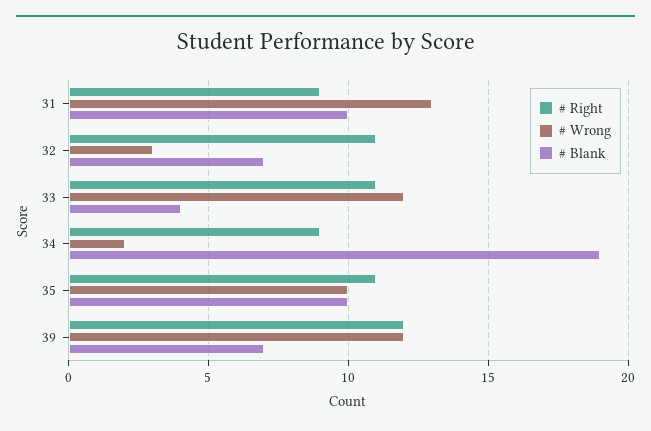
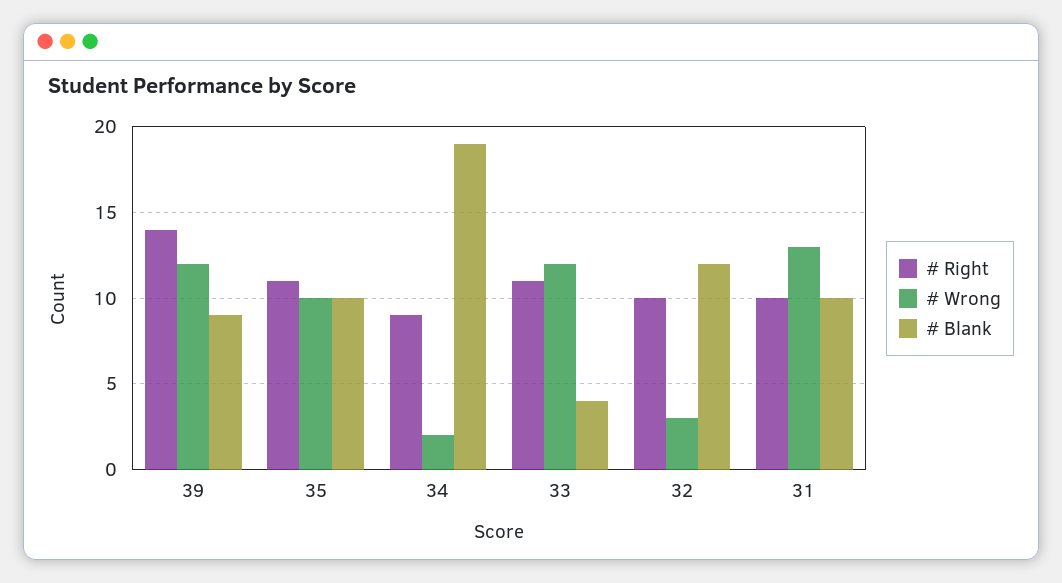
# Right, 31: 9 -> 10
# Right, 32: 11 -> 10
# Blank, 32: 7 -> 12
# Right, 39: 12 -> 14
# Blank, 39: 7 -> 9

